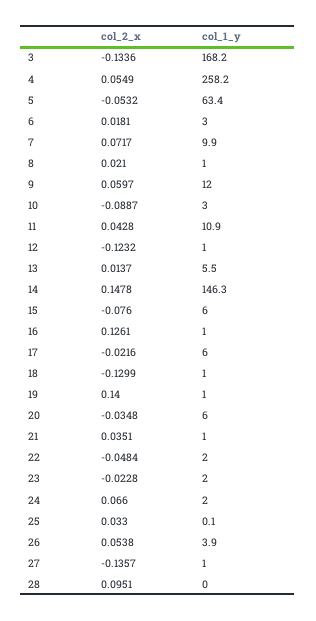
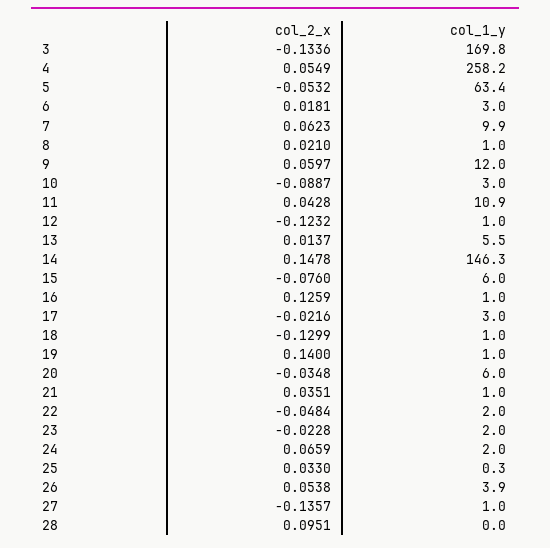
col_1_y, 3: 168.2 -> 169.8
col_2_x, 7: 0.0717 -> 0.0623
col_2_x, 16: 0.1261 -> 0.1259
col_1_y, 17: 6 -> 3
col_2_x, 24: 0.066 -> 0.0659
col_1_y, 25: 0.1 -> 0.3

